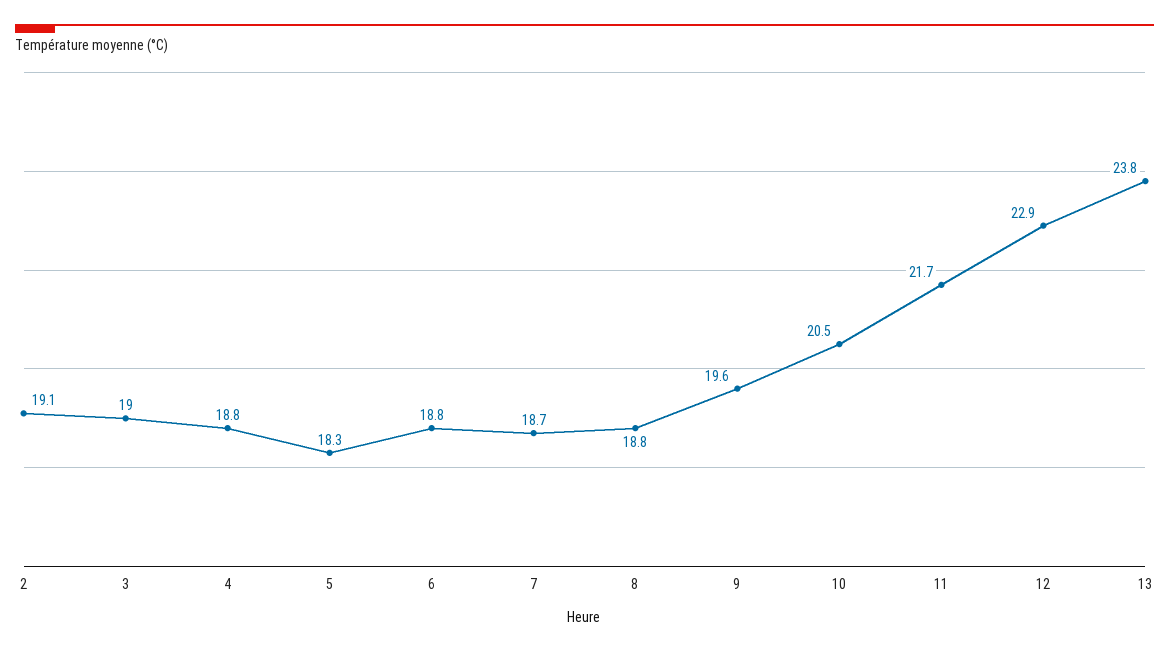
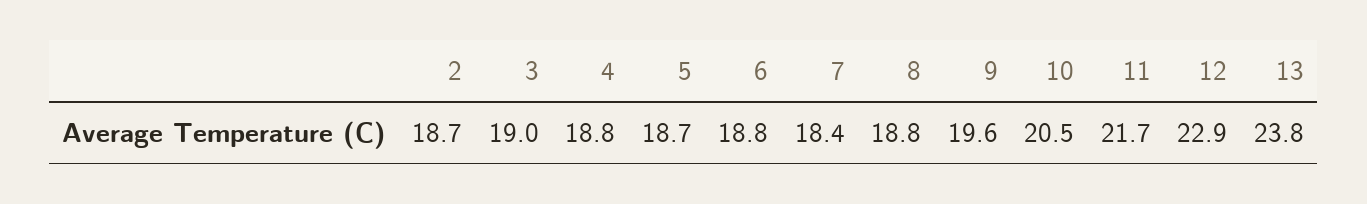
2: 19.1 -> 18.7
5: 18.3 -> 18.7
7: 18.7 -> 18.4

